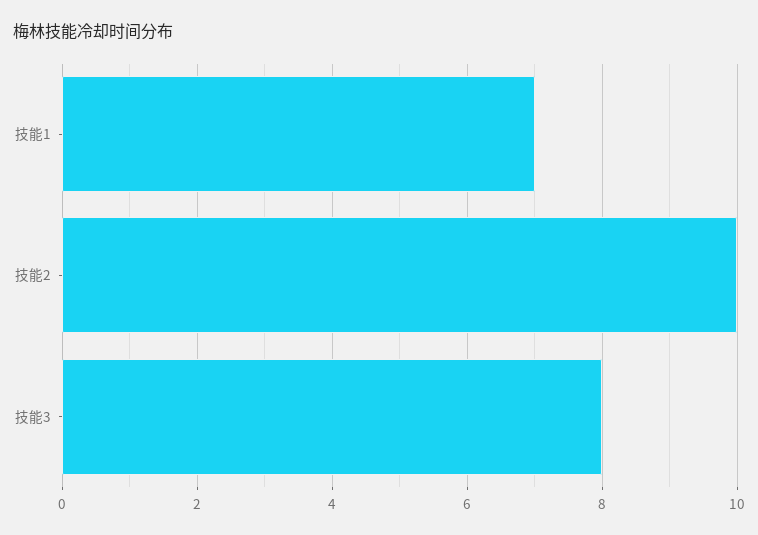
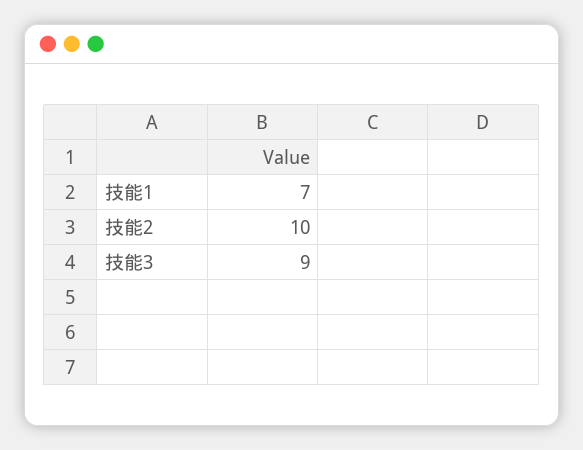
技能3: 8 -> 9

